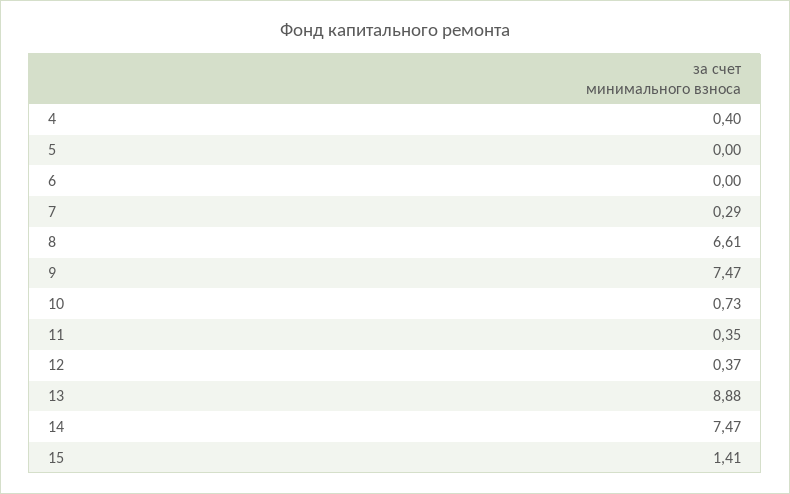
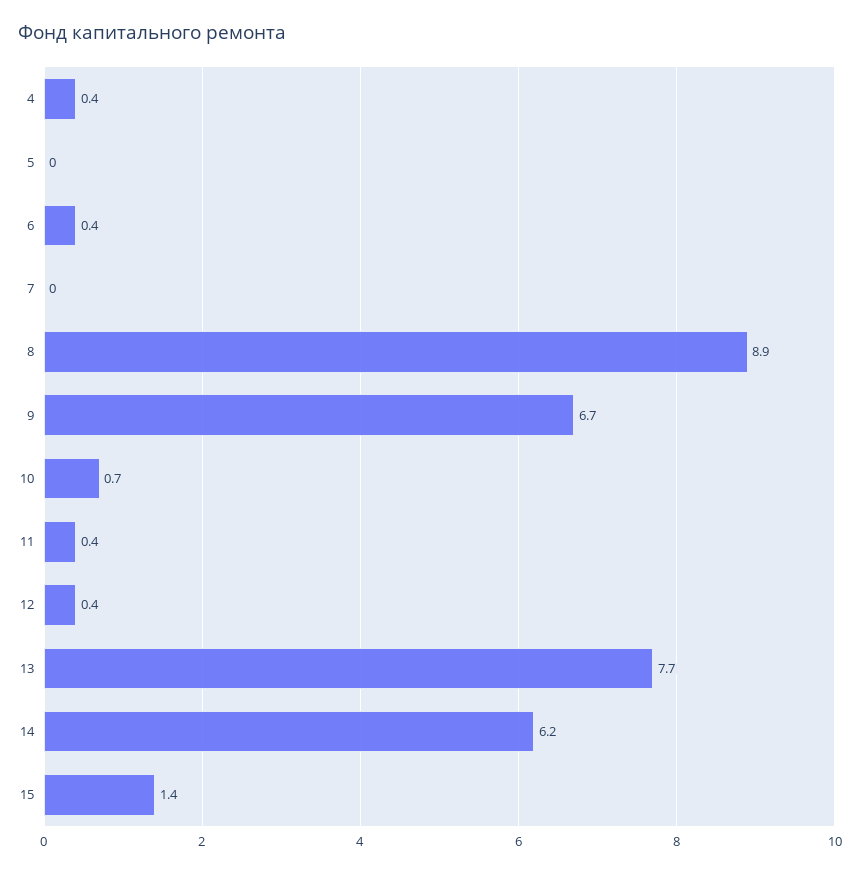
6: 0 -> 0.4
7: 0.29 -> 0
8: 6.61 -> 8.9
9: 7.47 -> 6.7
13: 8.88 -> 7.7
14: 7.47 -> 6.2

